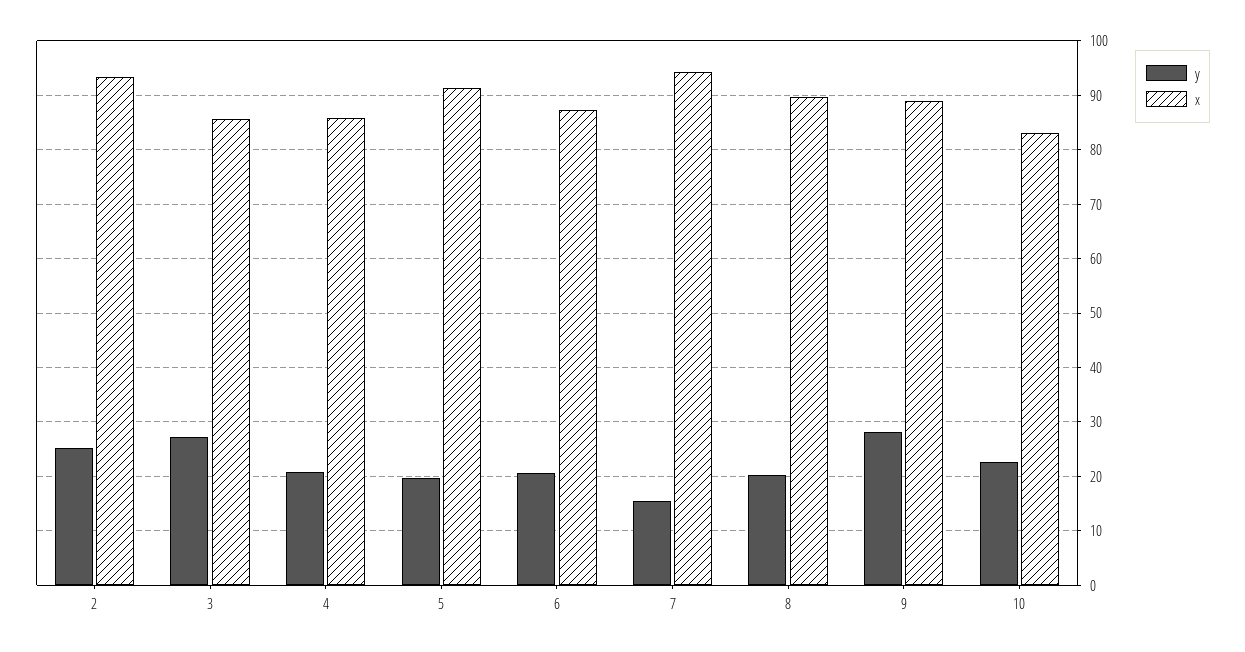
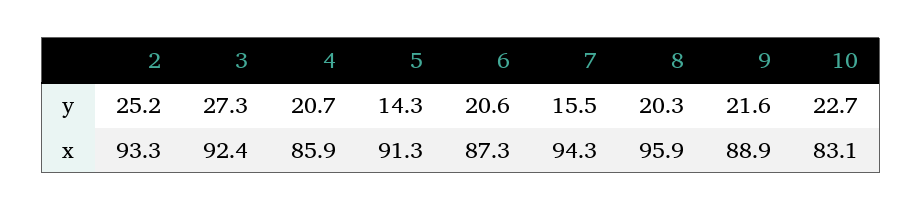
x, 3: 86 -> 92.4
y, 5: 20 -> 14.3
x, 8: 90 -> 95.9
y, 9: 28 -> 21.6

